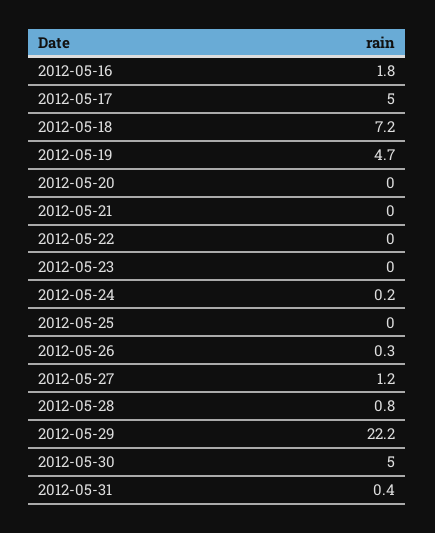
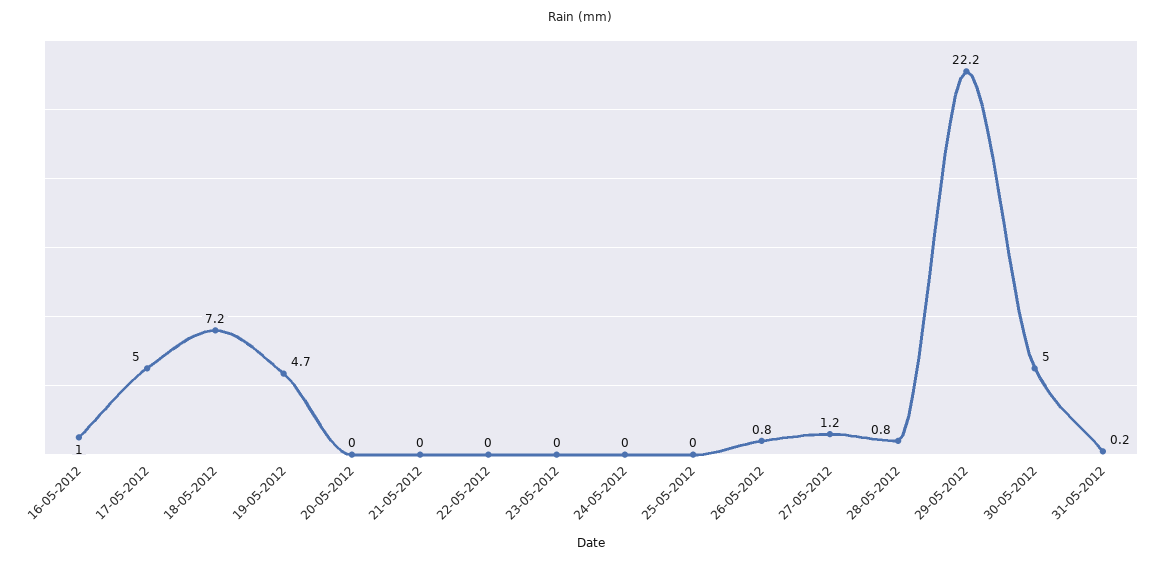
2012-05-16: 1.8 -> 1
2012-05-24: 0.2 -> 0
2012-05-26: 0.3 -> 0.8
2012-05-31: 0.4 -> 0.2

